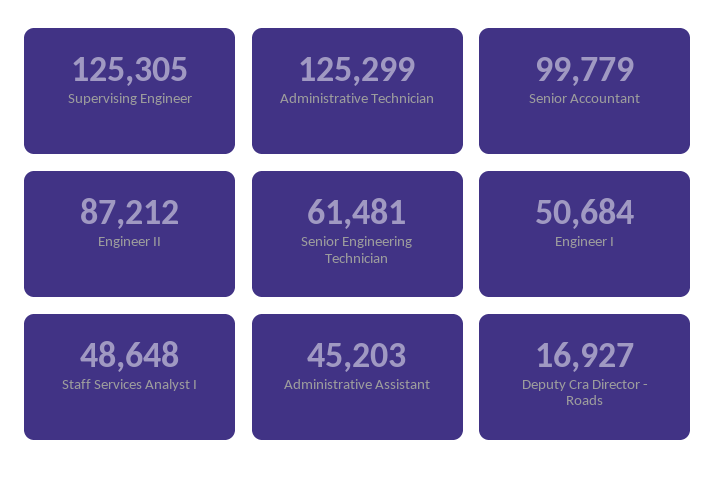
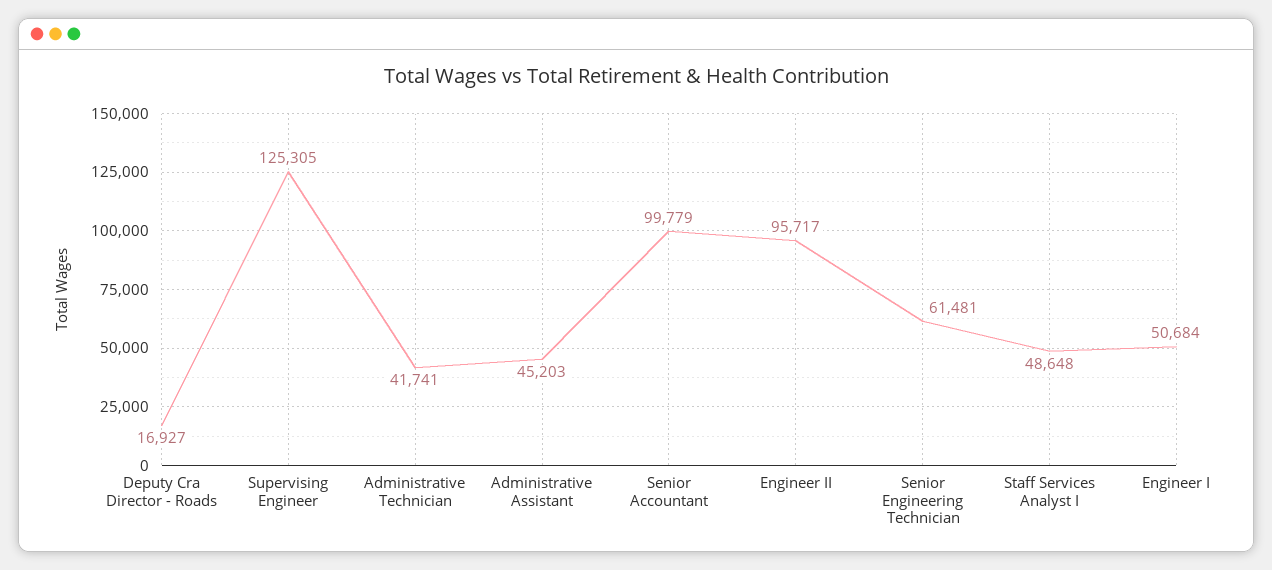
Administrative Technician: 125299 -> 41741
Engineer II: 87212 -> 95717

